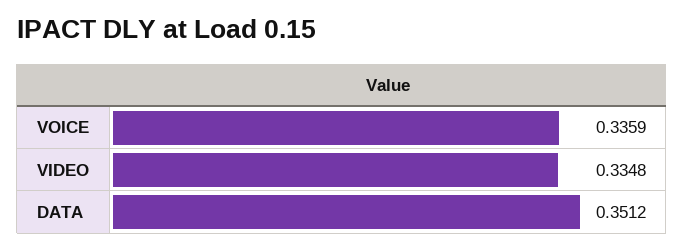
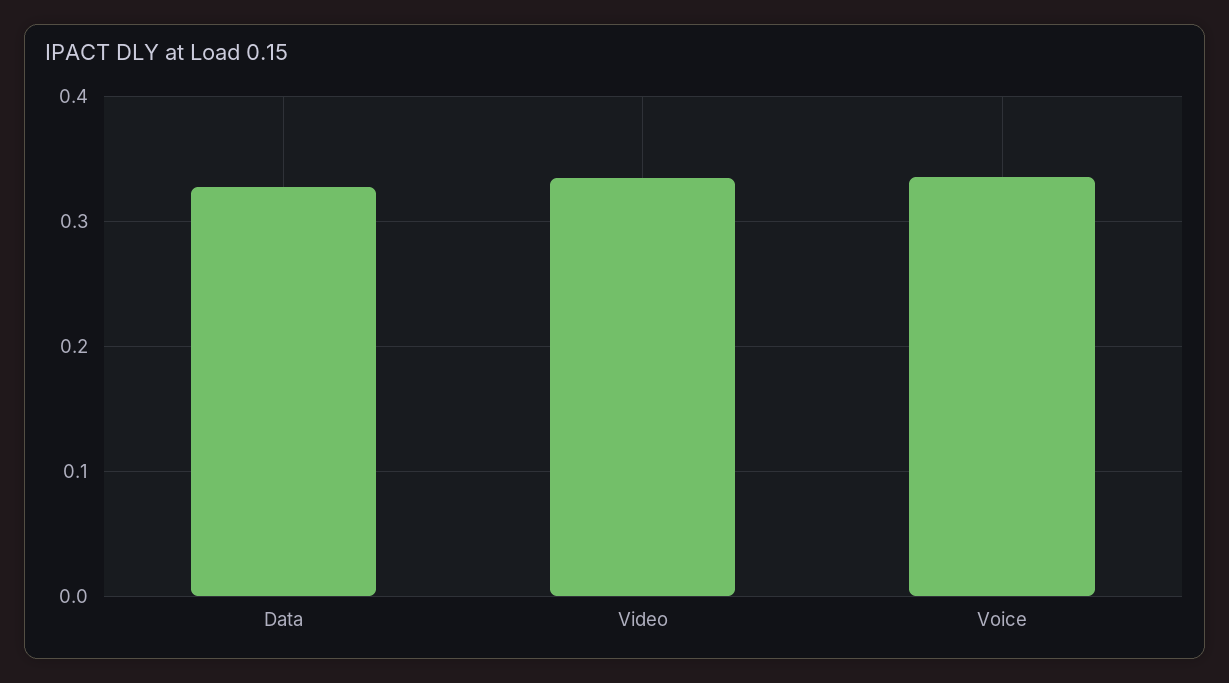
DATA: 0.3512 -> 0.33

